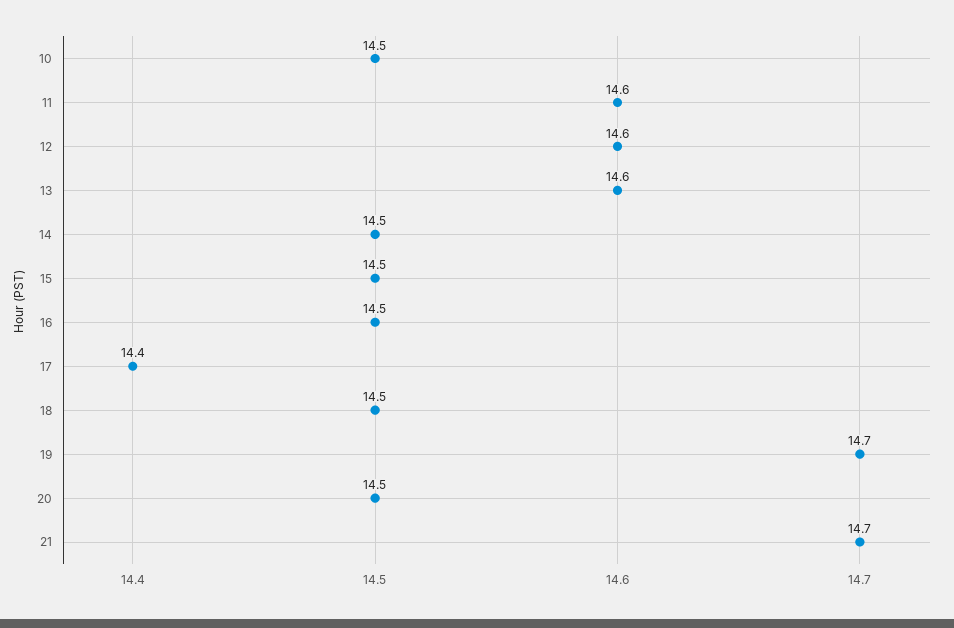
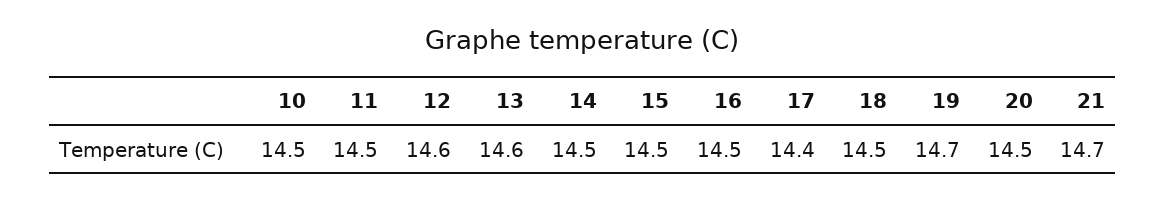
11: 14.6 -> 14.5

